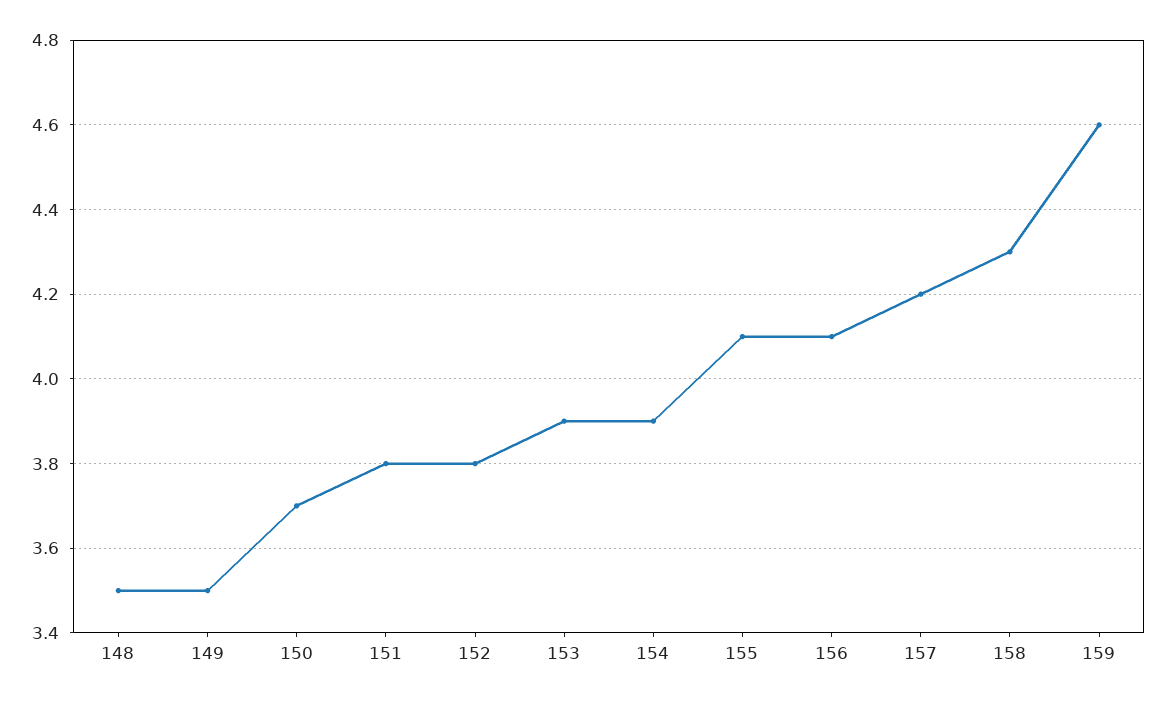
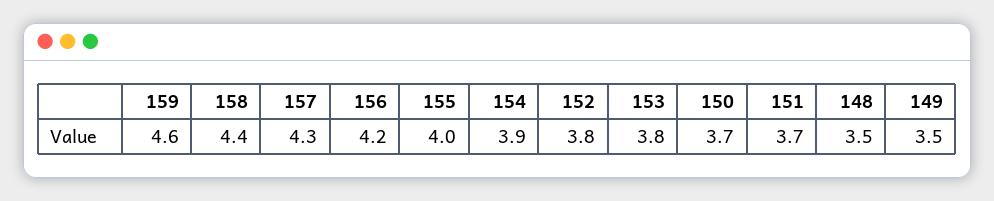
151: 3.8 -> 3.7
153: 3.9 -> 3.8
155: 4.1 -> 4
156: 4.1 -> 4.2
157: 4.2 -> 4.3
158: 4.3 -> 4.4

